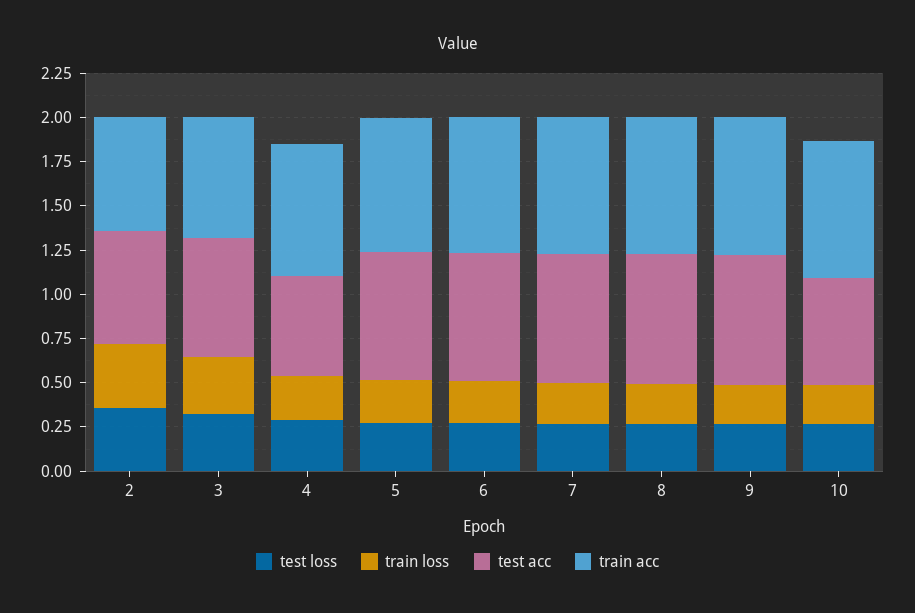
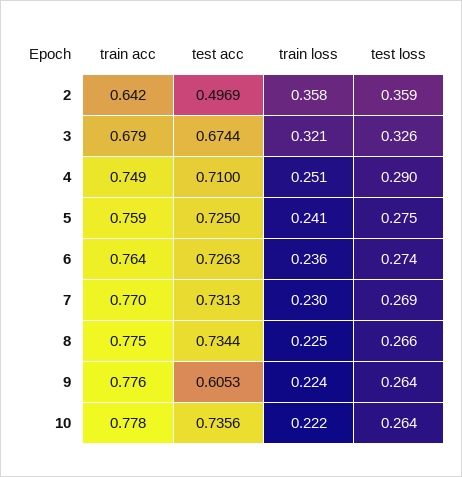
test acc, 2: 0.65 -> 0.4969
test acc, 4: 0.55 -> 0.71
test acc, 9: 0.75 -> 0.6053
test acc, 10: 0.6 -> 0.7356

